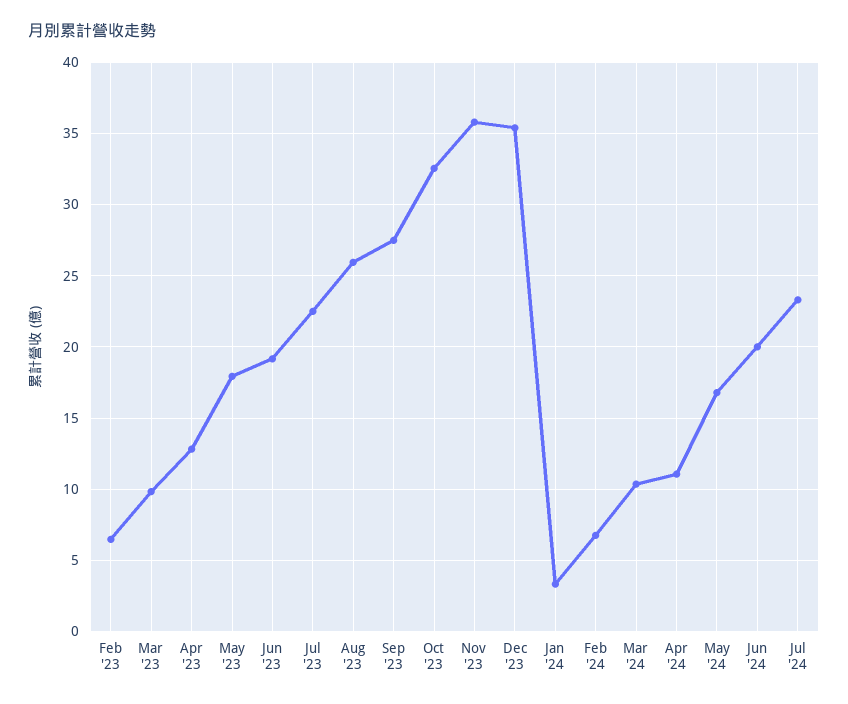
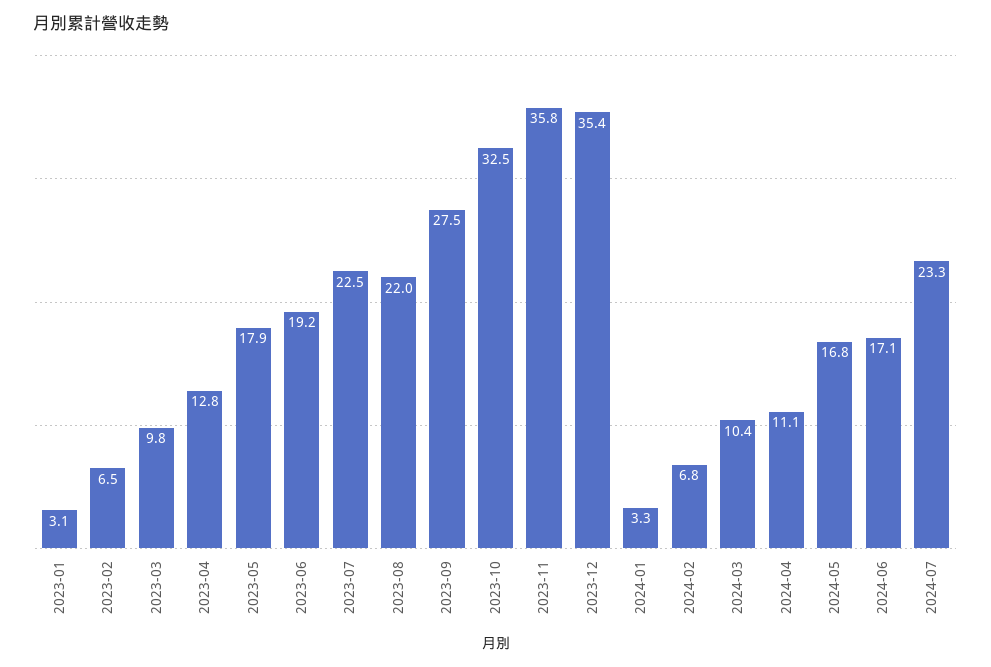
Aug '23: 26 -> 22
Jun '24: 20 -> 17.1
2023-01: none -> 3.1

